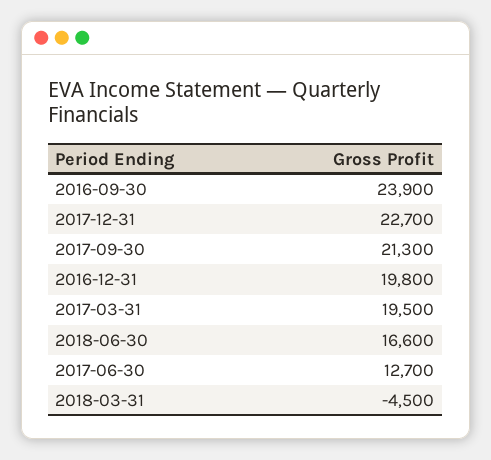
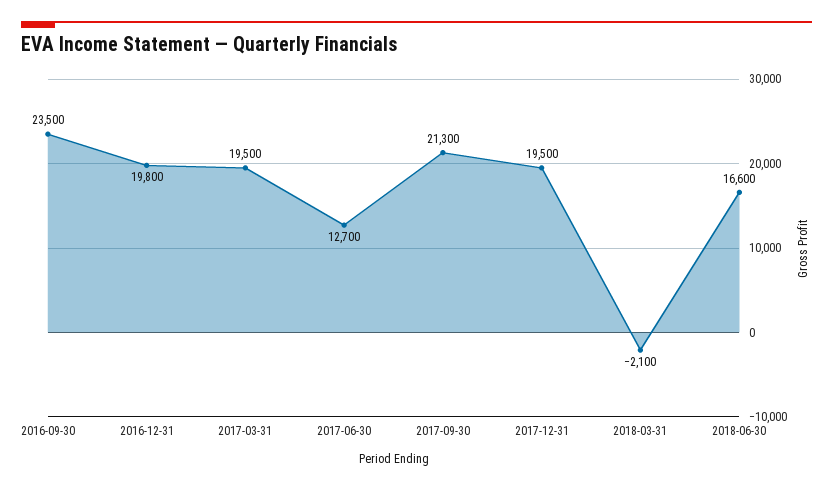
2016-09-30: 23900 -> 23500
2017-12-31: 22700 -> 19500
2018-03-31: -4500 -> -2100

